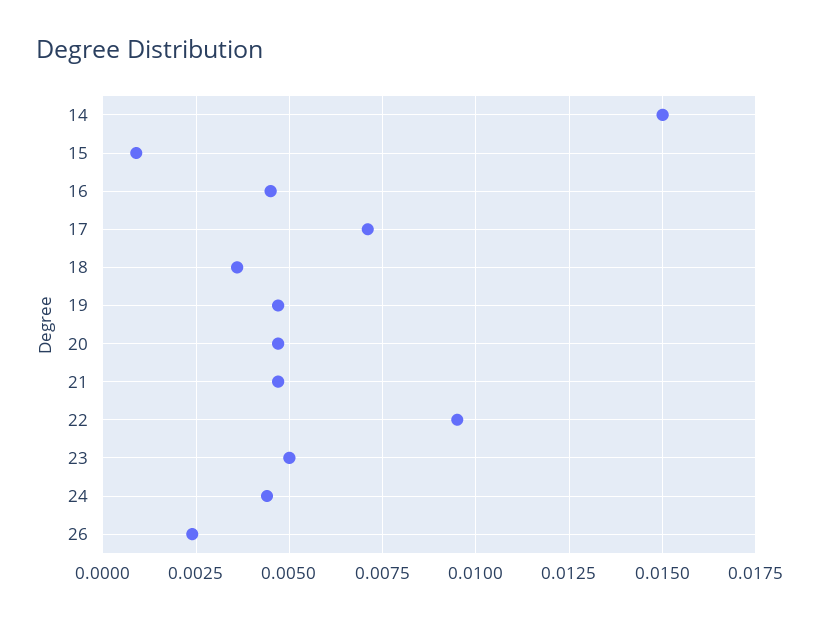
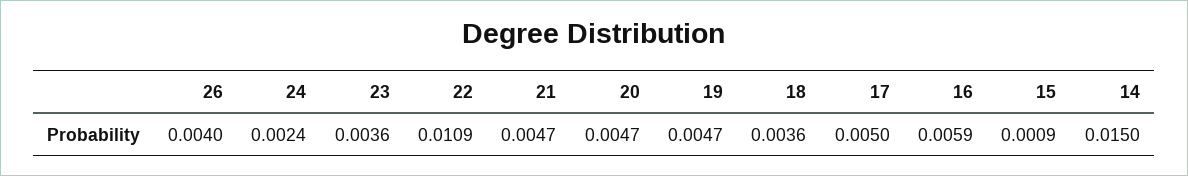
16: 0.0045 -> 0.0059
17: 0.007 -> 0.005
22: 0.0095 -> 0.0109
23: 0.005 -> 0.0036
24: 0.0045 -> 0.0024
26: 0.0025 -> 0.004

